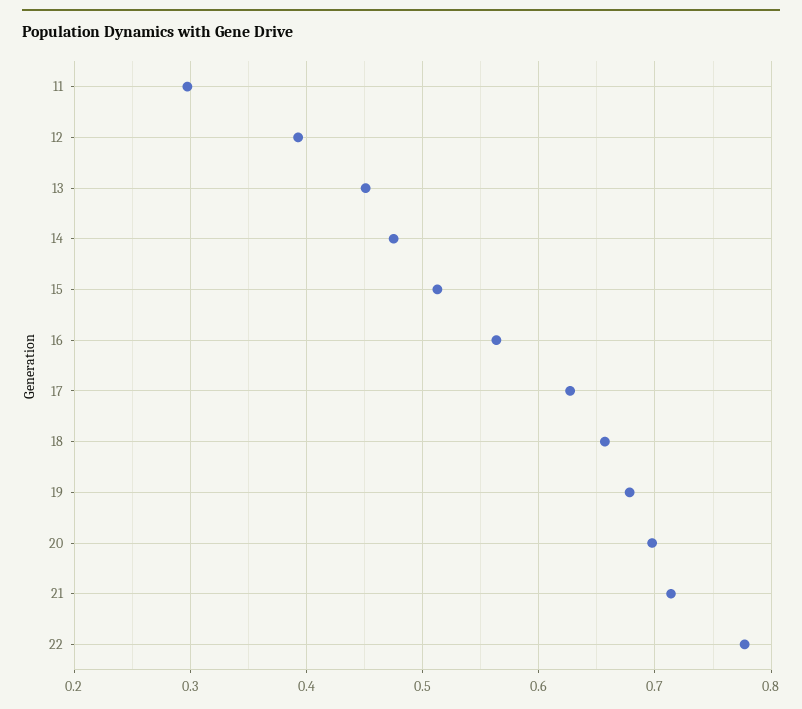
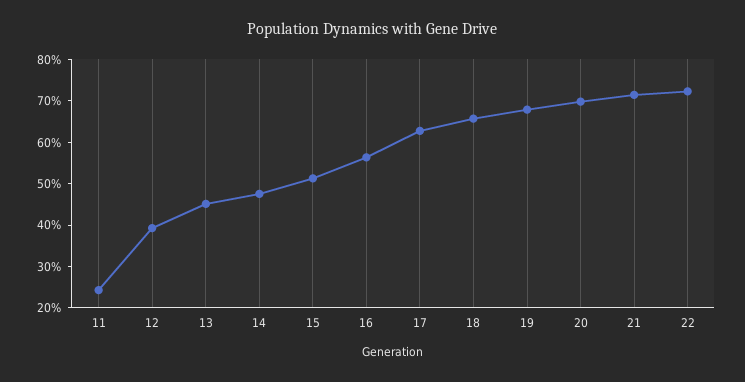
11: 0.3 -> 0.24
22: 0.78 -> 0.72

